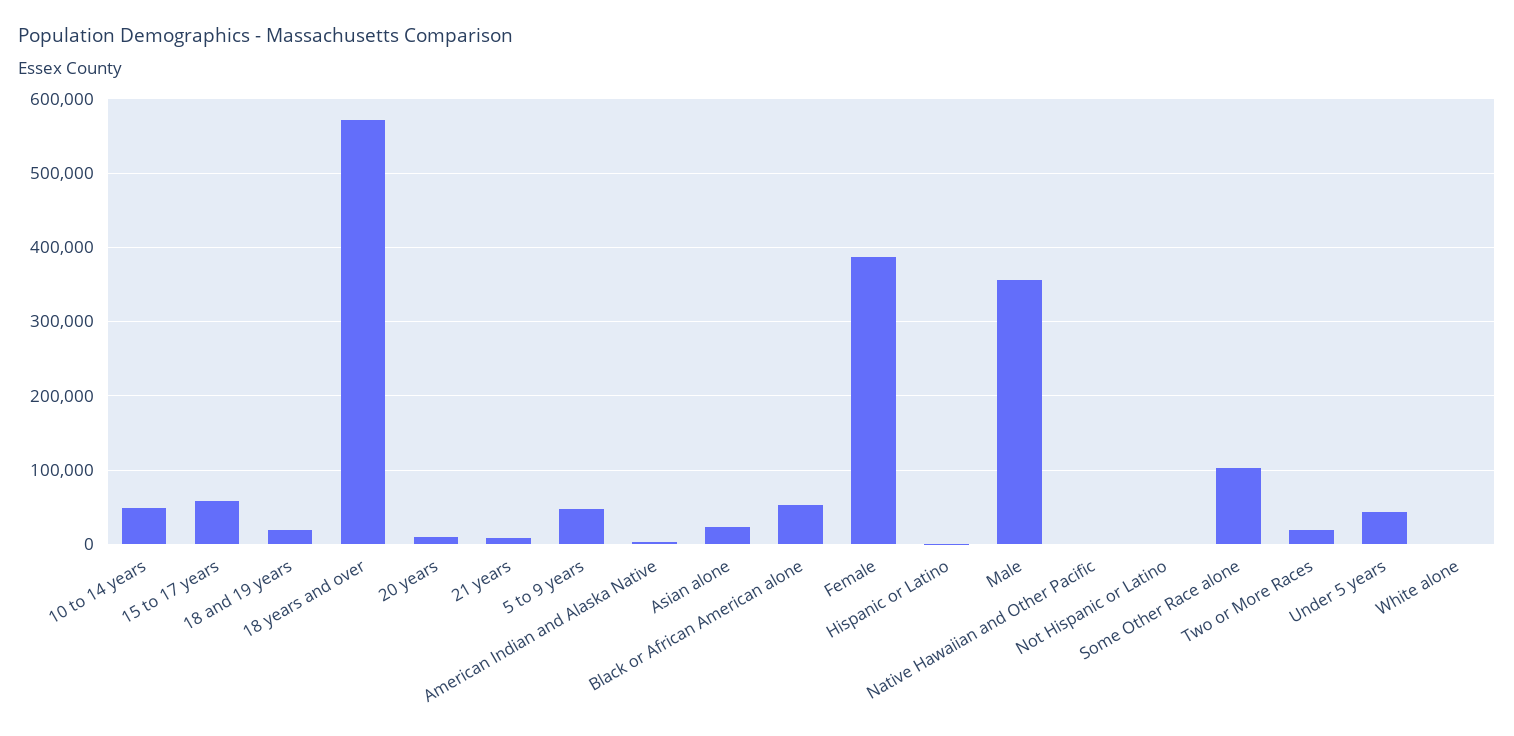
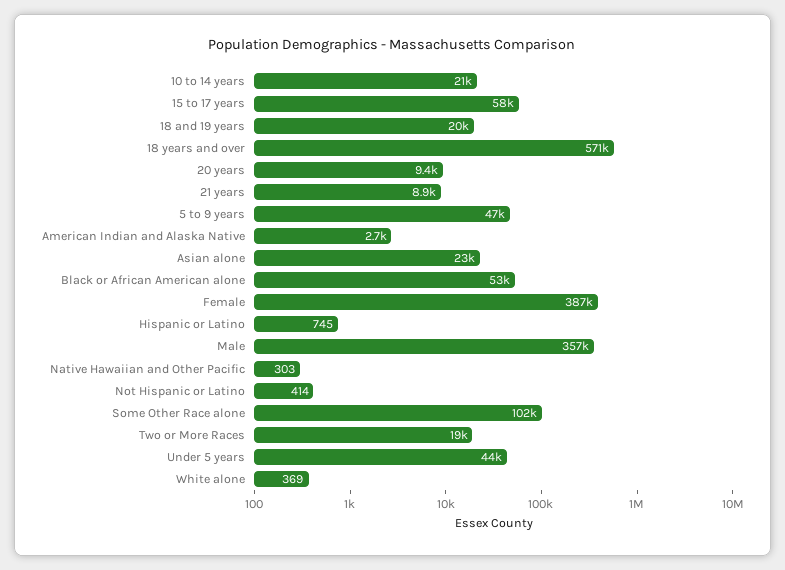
10 to 14 years: 50000 -> 21000

